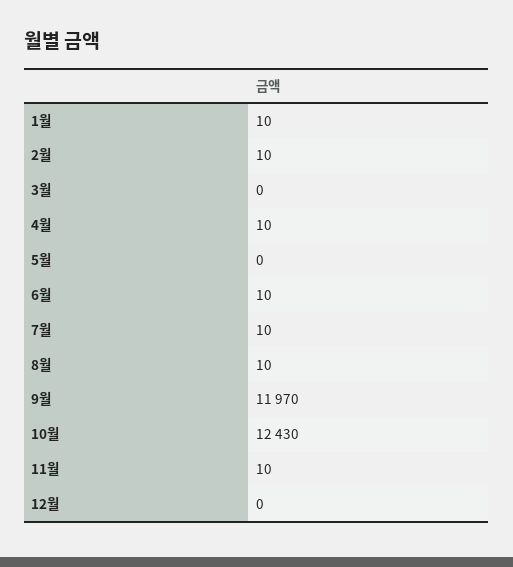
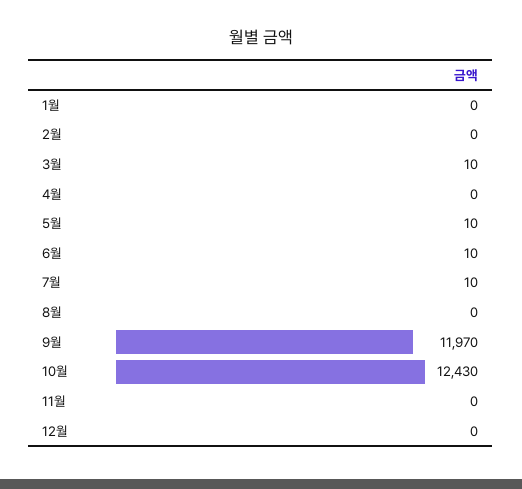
1월: 10 -> 0
2월: 10 -> 0
3월: 0 -> 10
4월: 10 -> 0
5월: 0 -> 10
8월: 10 -> 0
11월: 10 -> 0

